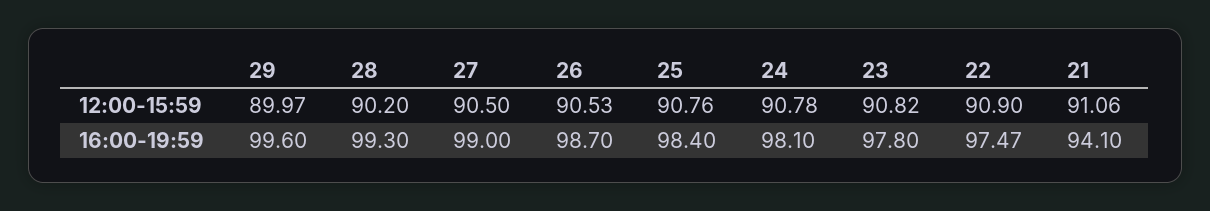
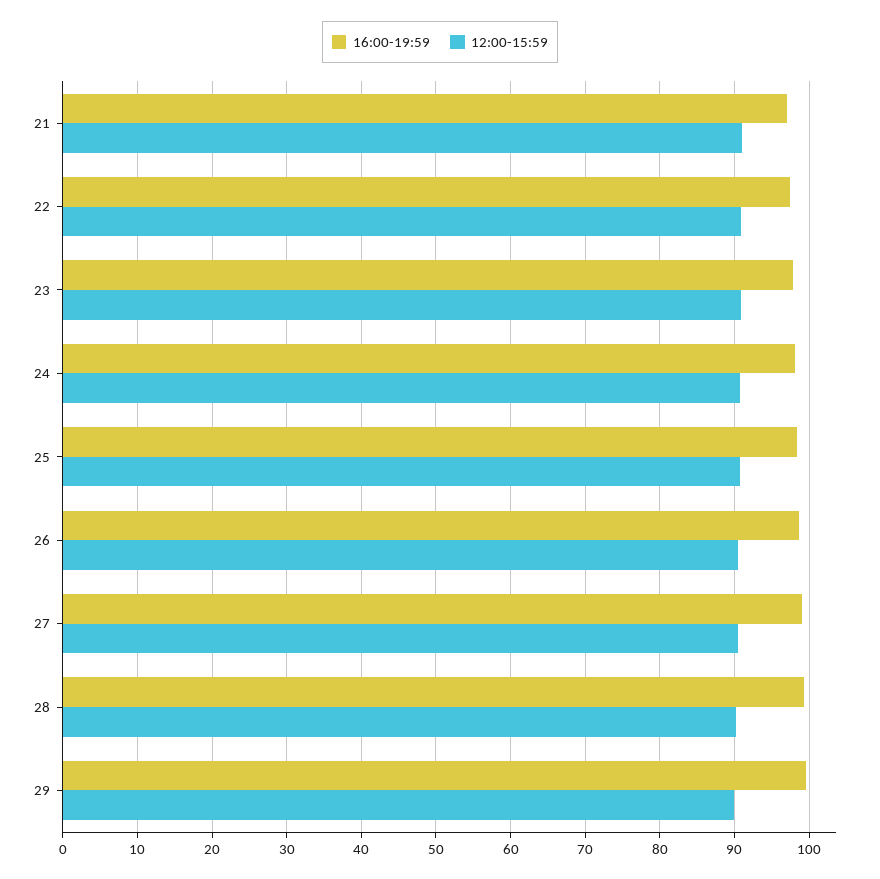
16:00-19:59, 21: 94.1 -> 97

